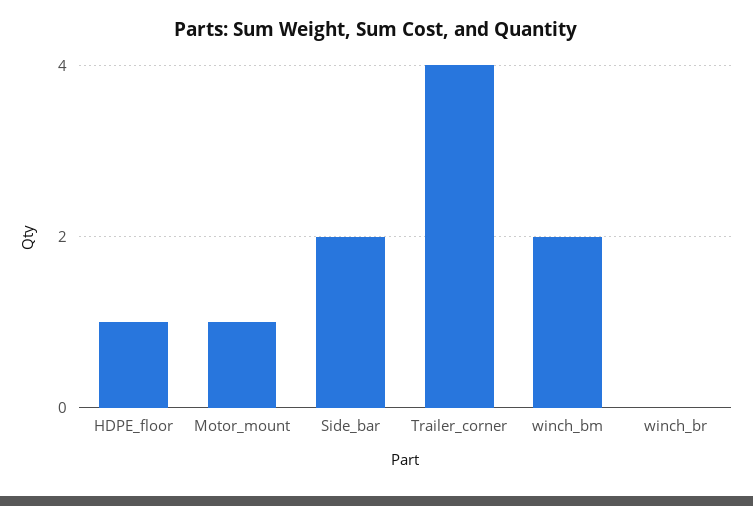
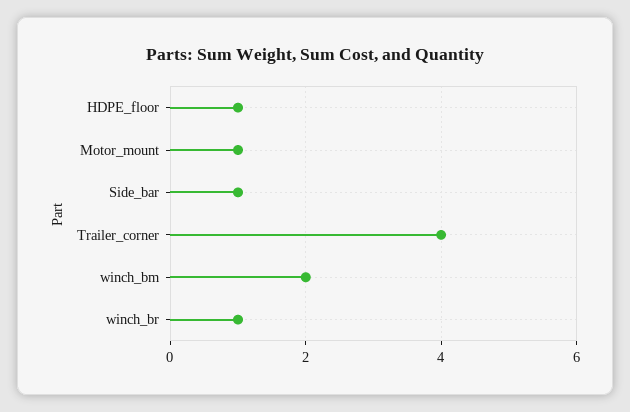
Side_bar: 2 -> 1
winch_br: 0 -> 1

